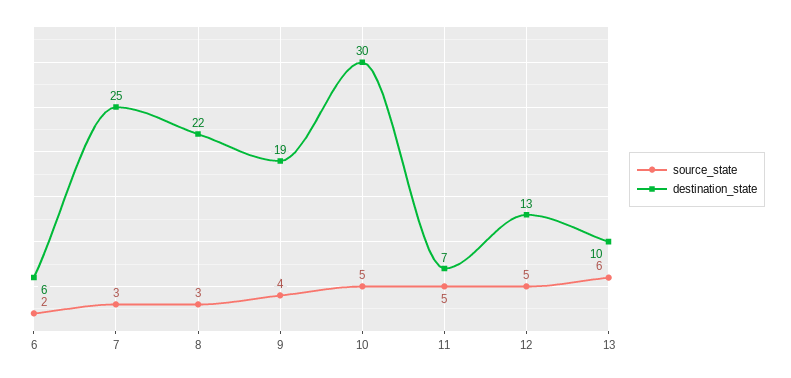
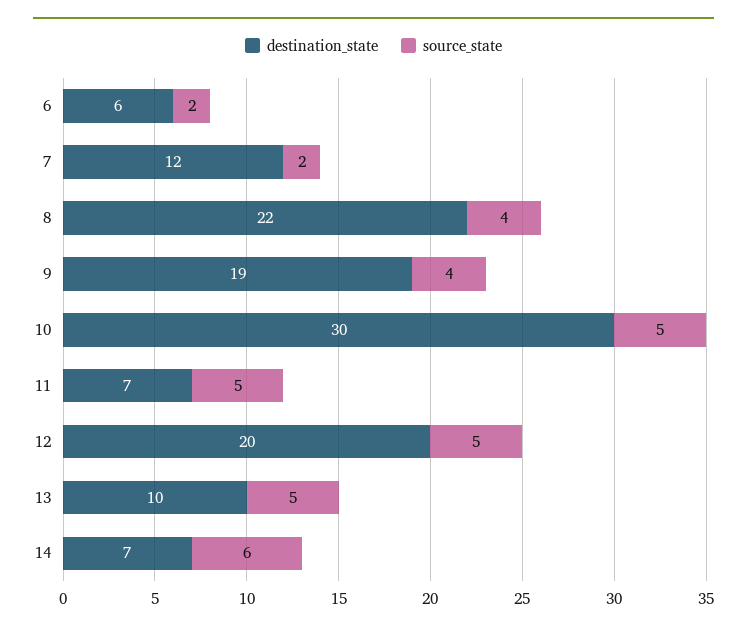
source_state, 7: 3 -> 2
destination_state, 7: 25 -> 12
source_state, 8: 3 -> 4
destination_state, 12: 13 -> 20
source_state, 13: 6 -> 5
destination_state, 14: none -> 7
source_state, 14: none -> 6

